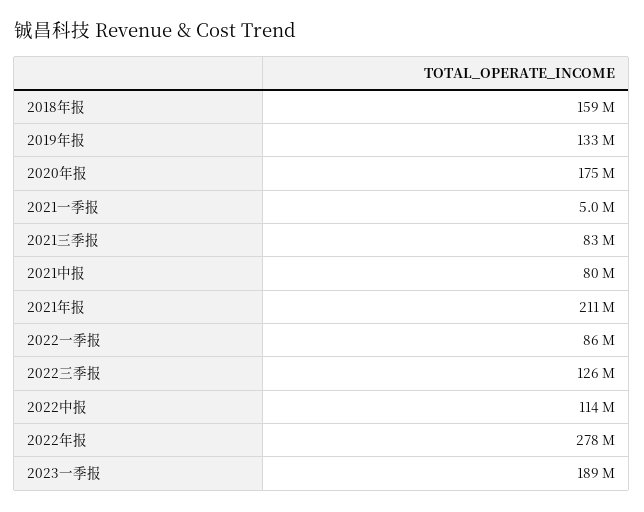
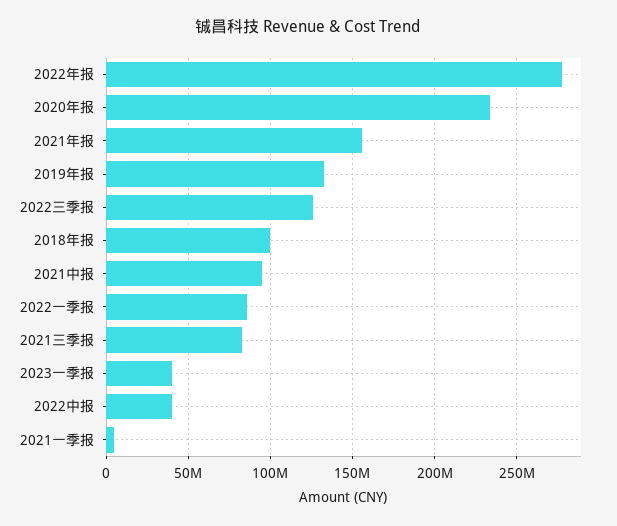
2018年报: 159000000 -> 100000000
2020年报: 175000000 -> 235000000
2021中报: 80000000 -> 95000000
2021年报: 211000000 -> 155000000
2022中报: 114000000 -> 40000000
2023一季报: 189000000 -> 40000000

